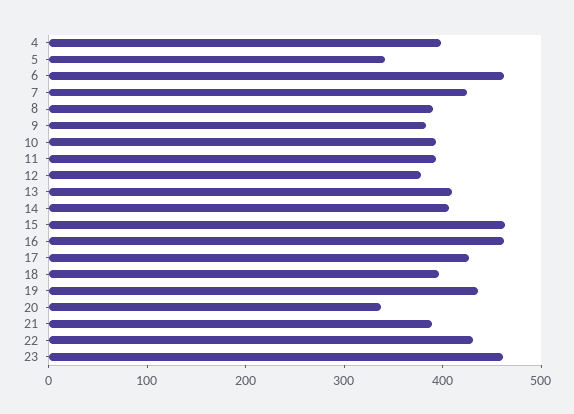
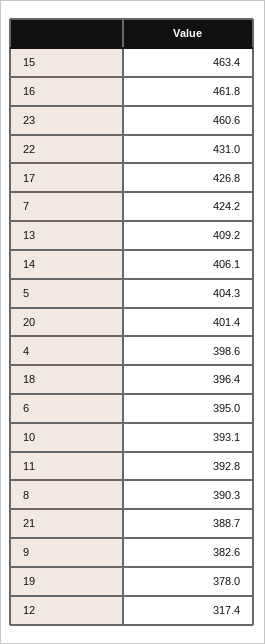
5: 340 -> 404.3
6: 460 -> 395
12: 380 -> 317.4
19: 440 -> 378
20: 340 -> 401.4

